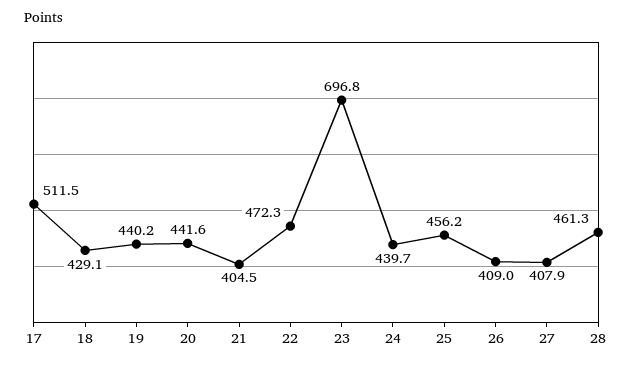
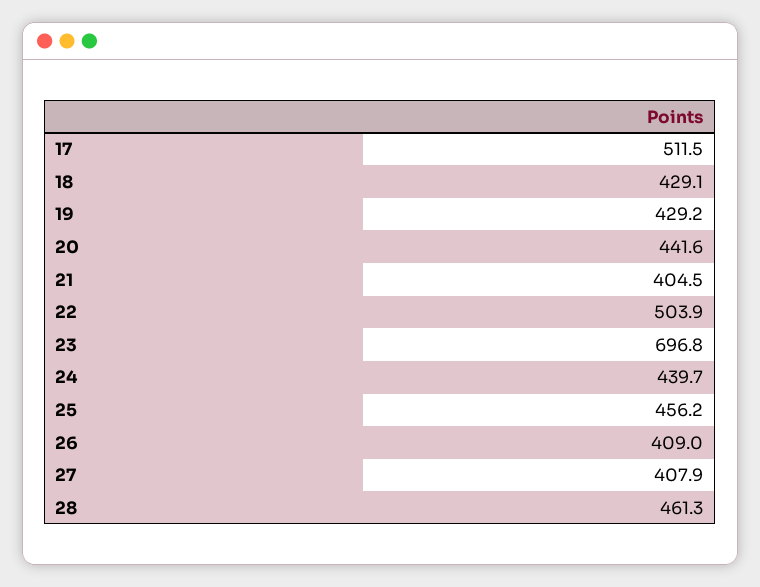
19: 440.2 -> 429.2
22: 472.3 -> 503.9

